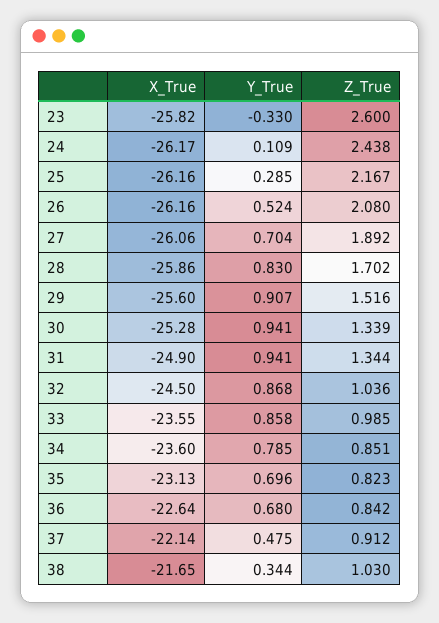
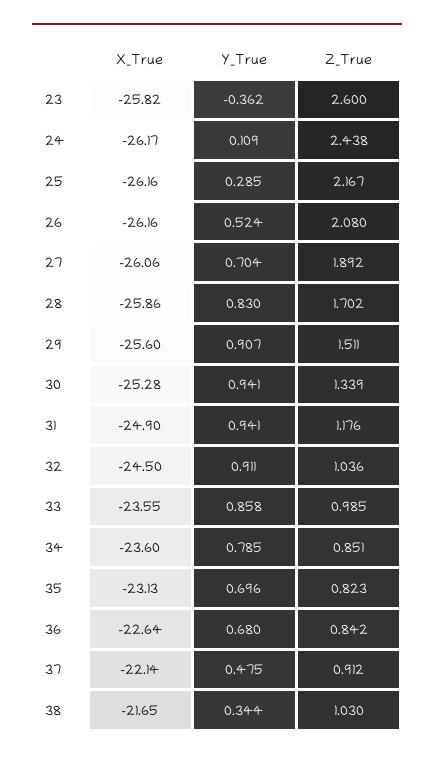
Y_True, 23: -0.33 -> -0.362
Z_True, 29: 1.516 -> 1.511
Z_True, 31: 1.344 -> 1.176
Y_True, 32: 0.868 -> 0.911

